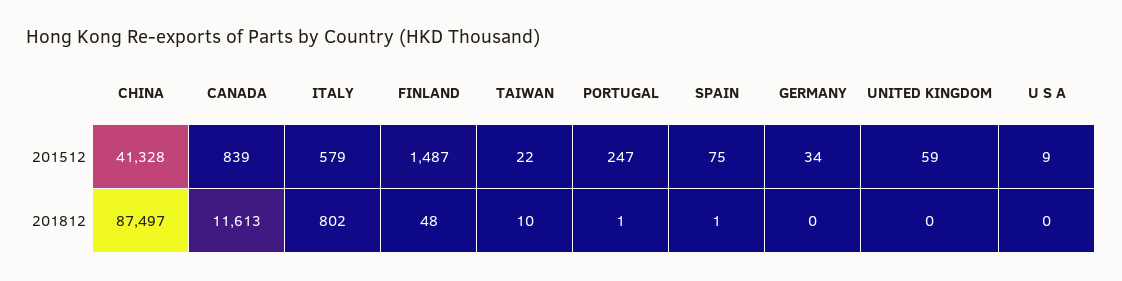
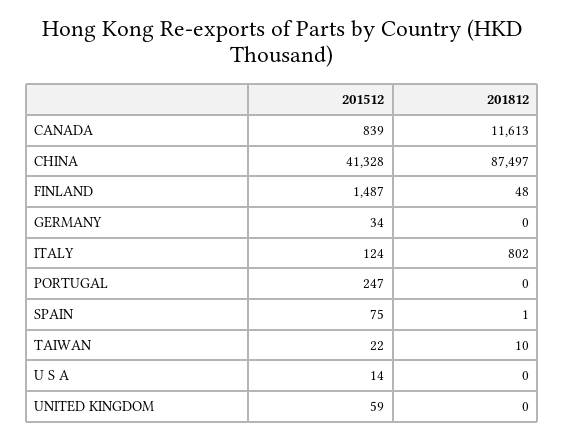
ITALY, 201512: 579 -> 124
U S A, 201512: 9 -> 14
PORTUGAL, 201812: 1 -> 0

